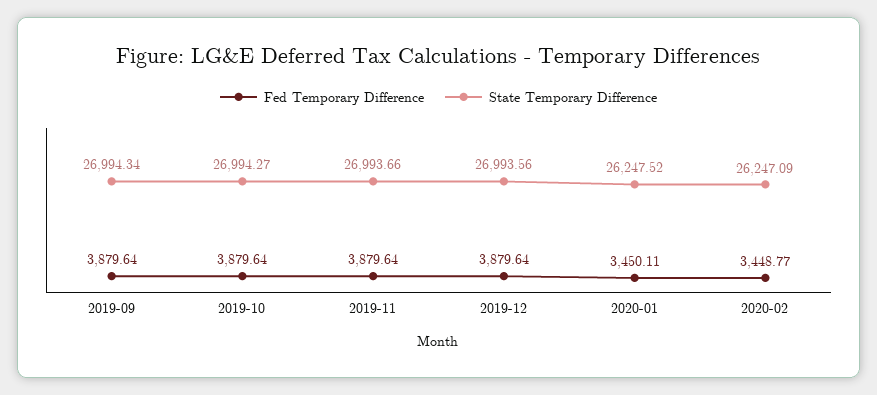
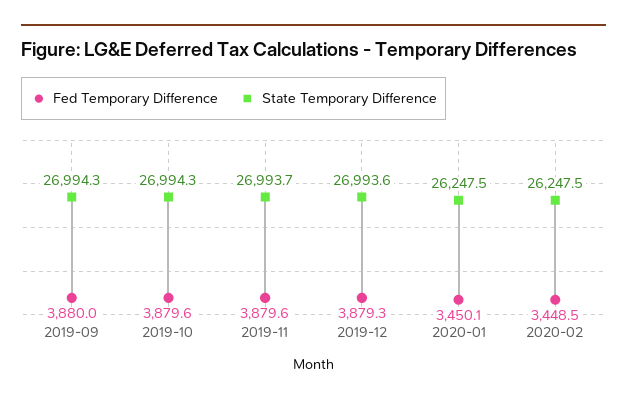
Fed Temporary Difference, 2019-09: 3879.64 -> 3880
Fed Temporary Difference, 2019-12: 3879.64 -> 3879.3
Fed Temporary Difference, 2020-02: 3448.77 -> 3448.5
State Temporary Difference, 2020-02: 26247.09 -> 26247.5

